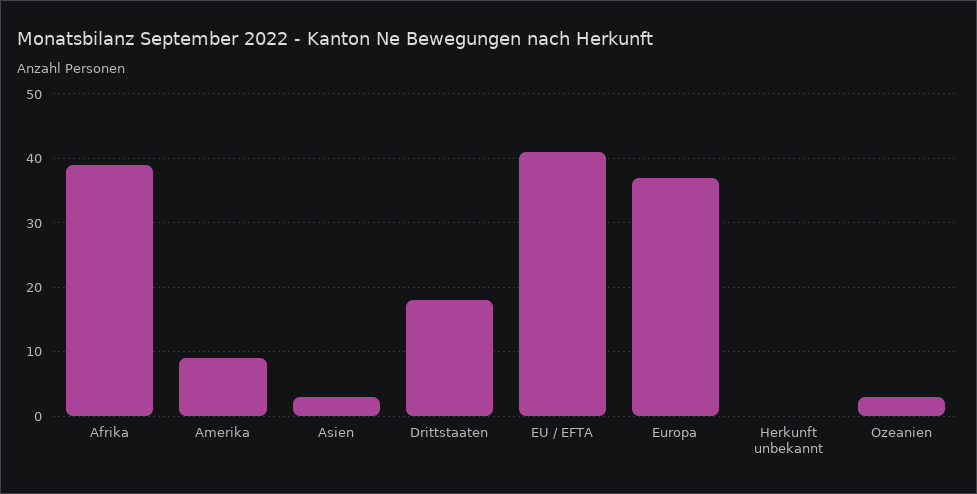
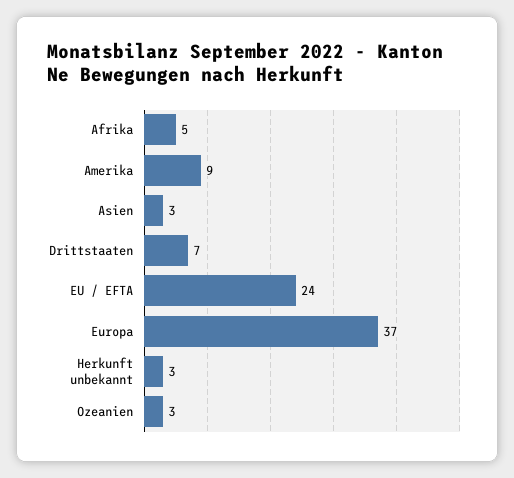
Afrika: 39 -> 5
Drittstaaten: 18 -> 7
EU / EFTA: 41 -> 24
Herkunft unbekannt: 0 -> 3

